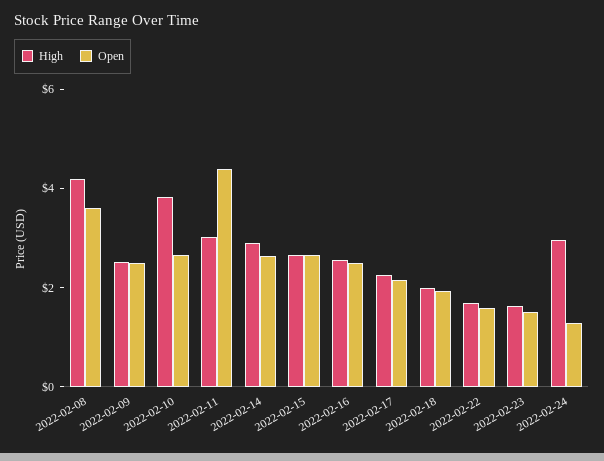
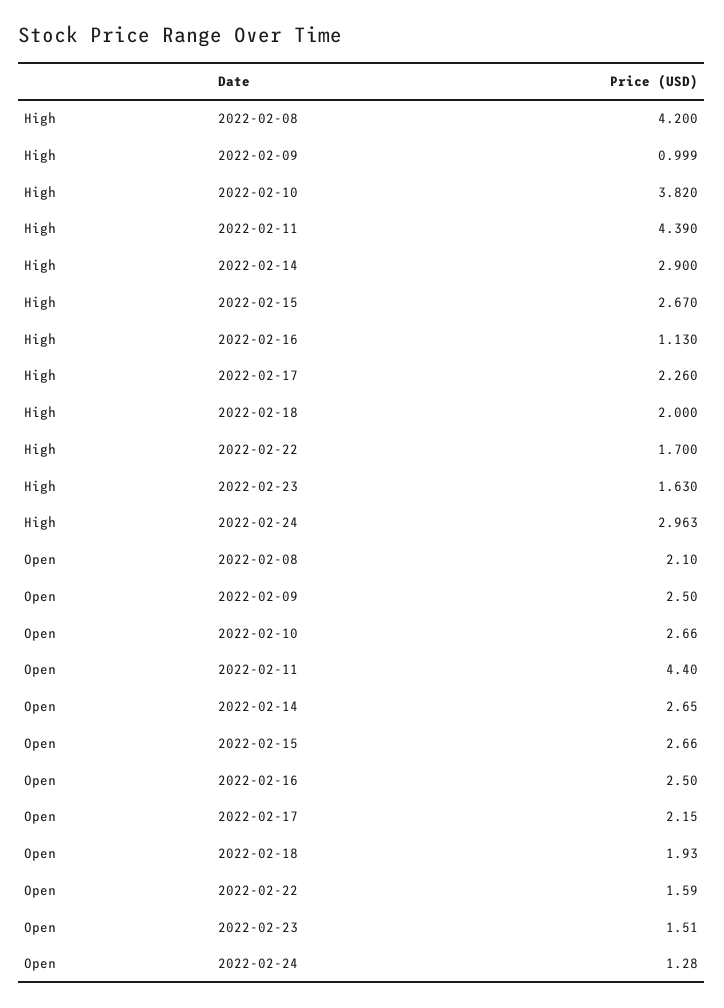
Open, 2022-02-08: 3.5 -> 2.1
High, 2022-02-09: 2.5 -> 0.999
High, 2022-02-11: 3 -> 4.39
High, 2022-02-16: 2.5 -> 1.13

